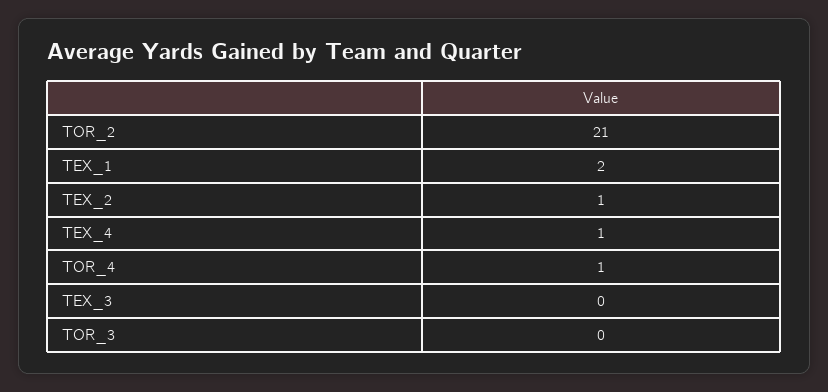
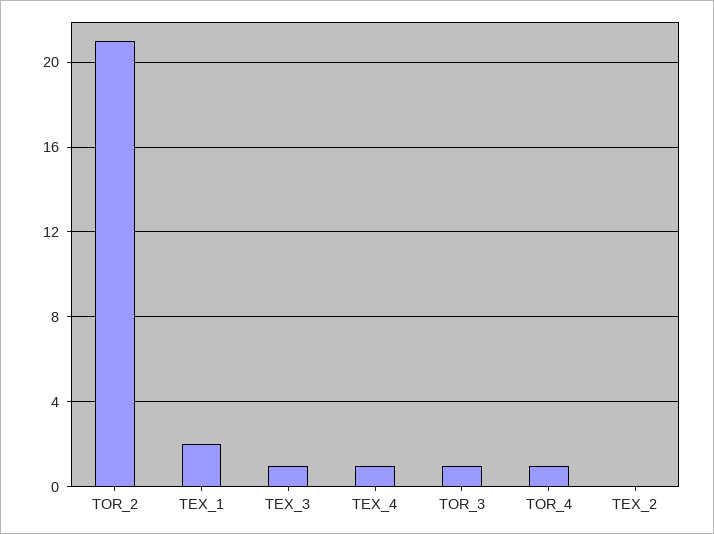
TEX_2: 1 -> 0
TEX_3: 0 -> 1
TOR_3: 0 -> 1

